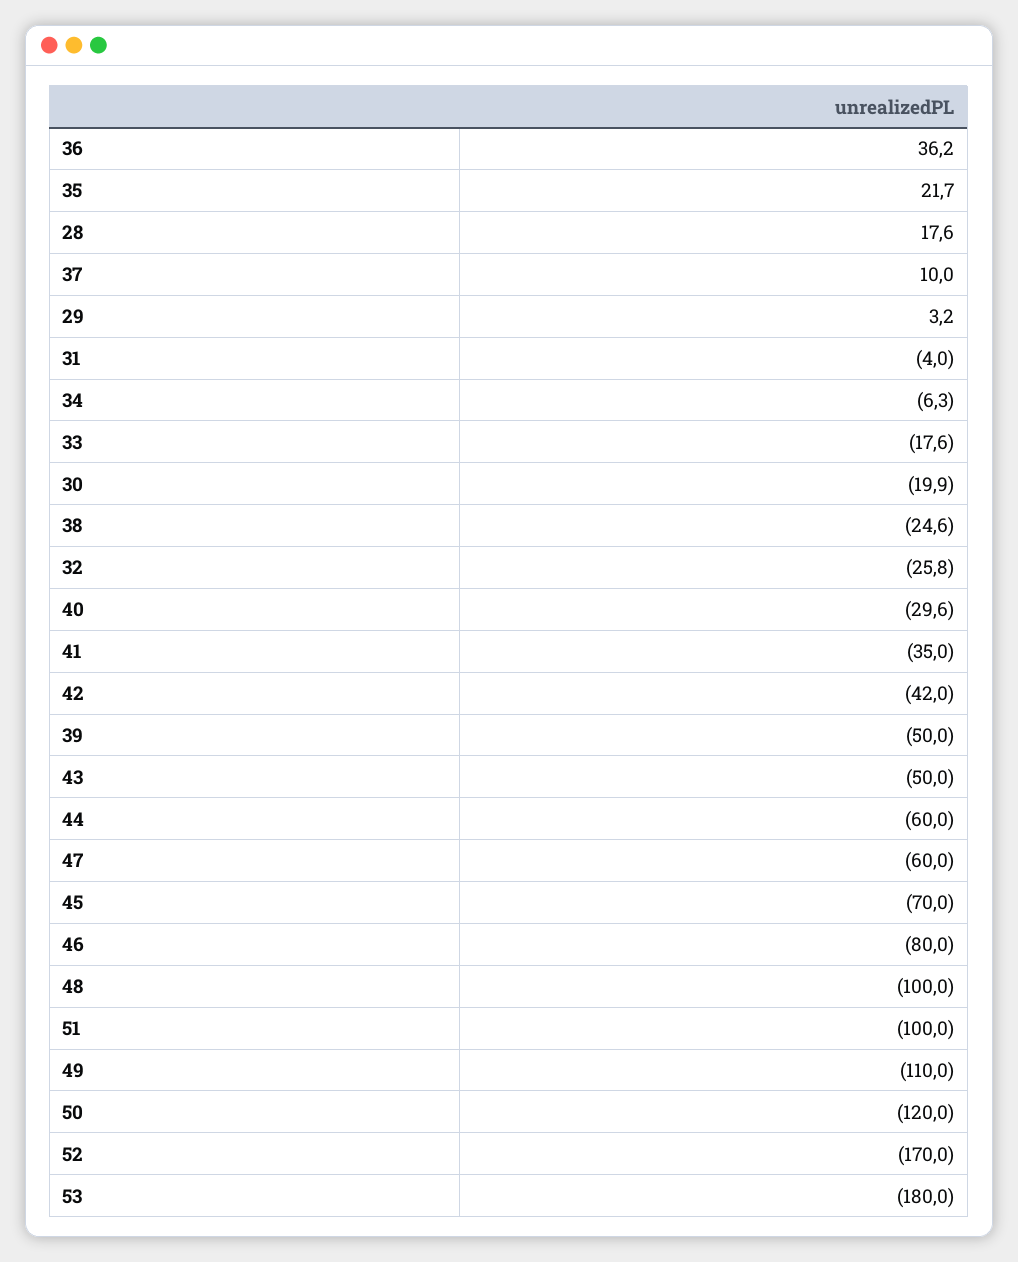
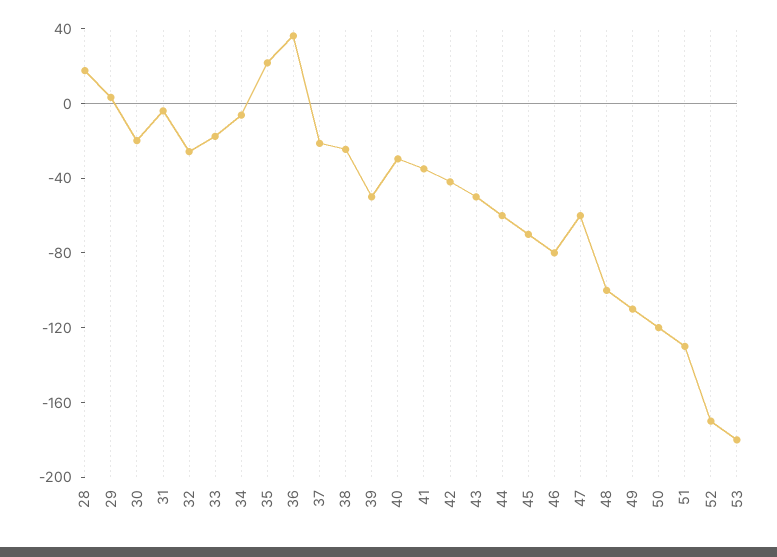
37: 10 -> -20
51: -100 -> -130

